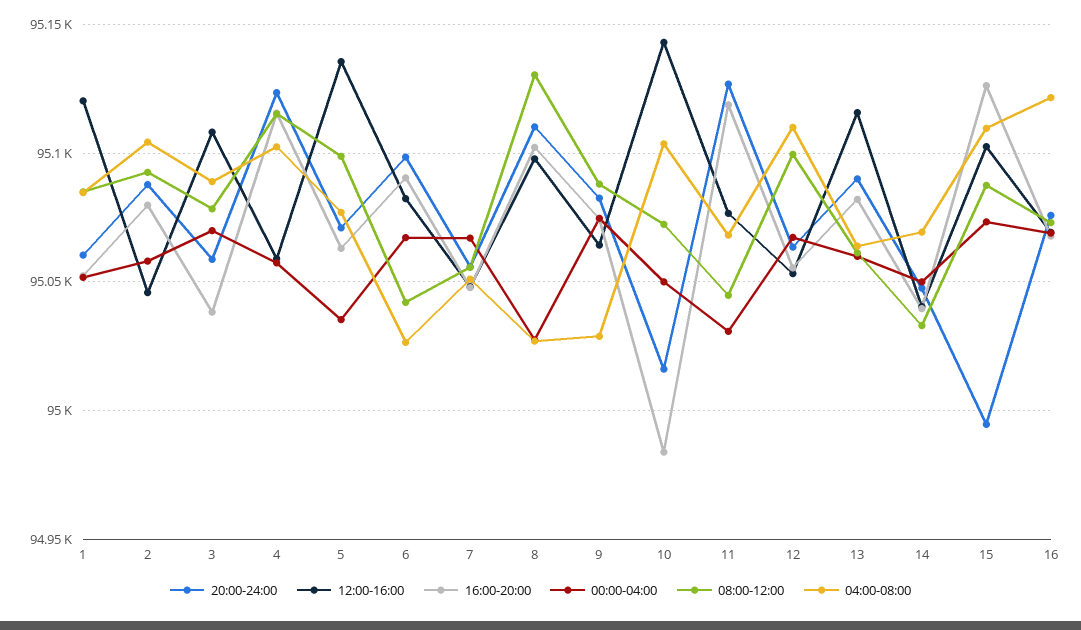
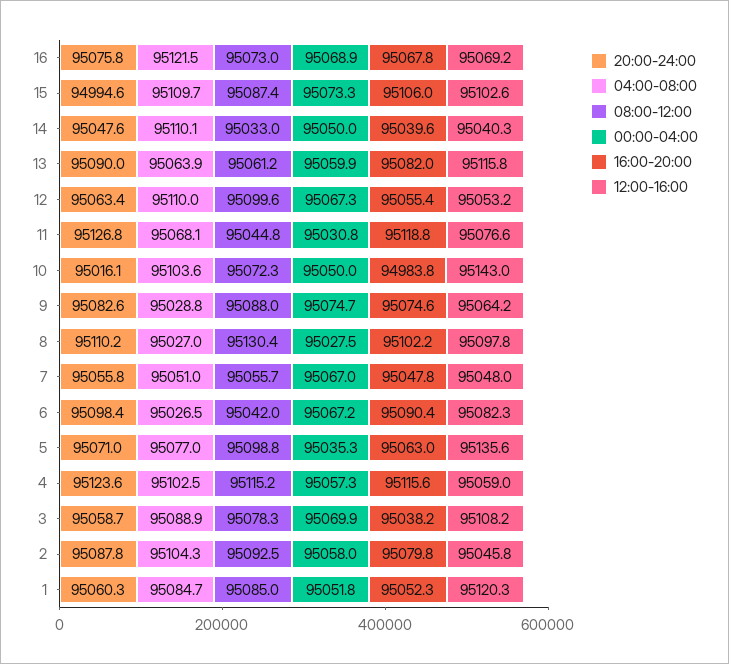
04:00-08:00, 14: 95070 -> 95110.1
16:00-20:00, 15: 95125 -> 95106

